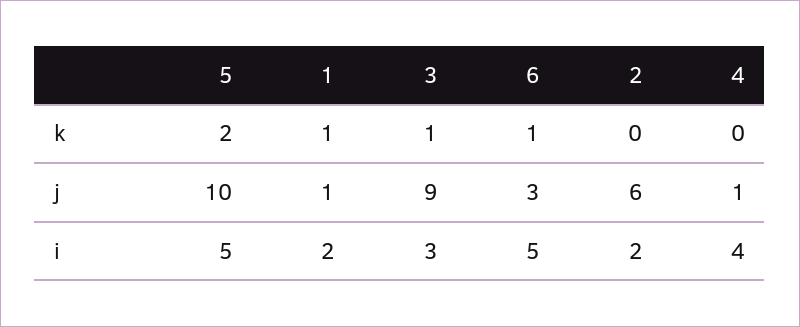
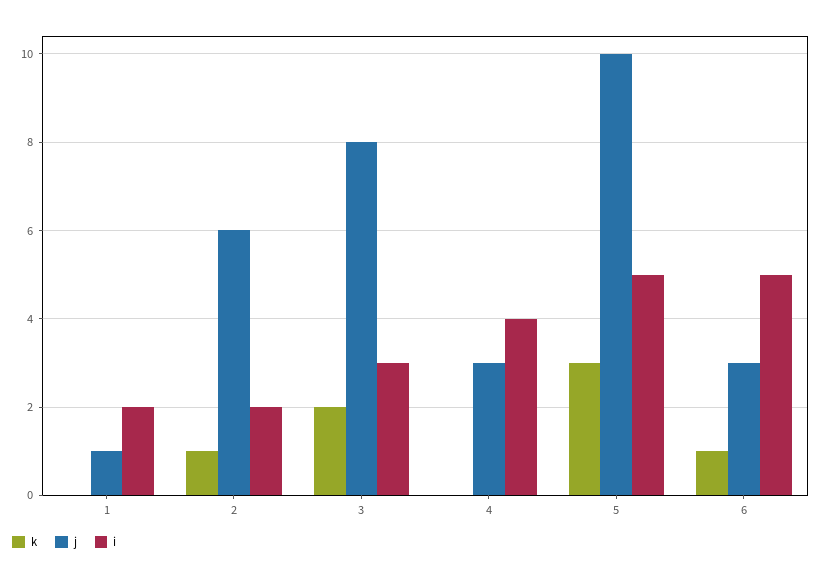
k, 5: 2 -> 3
k, 1: 1 -> 0
k, 3: 1 -> 2
k, 2: 0 -> 1
j, 3: 9 -> 8
j, 4: 1 -> 3

